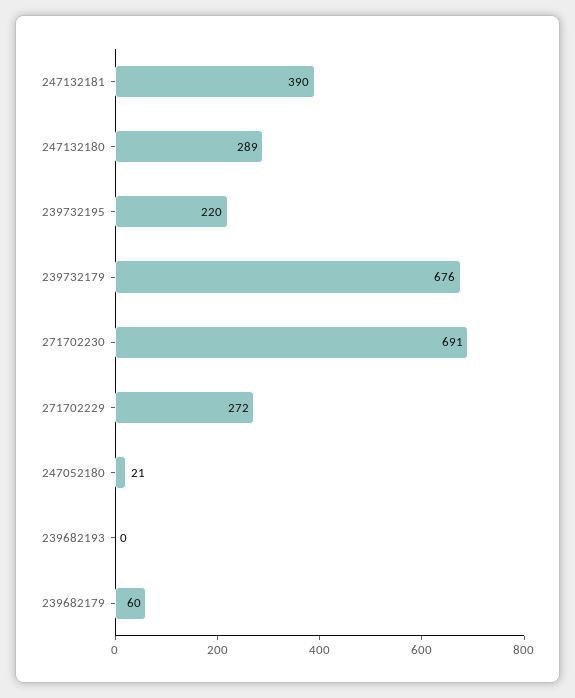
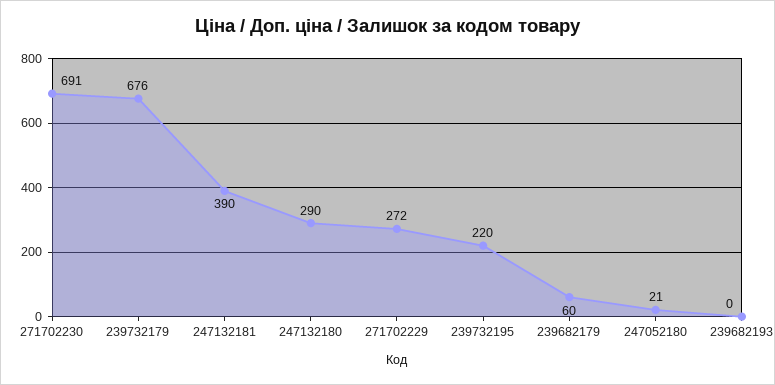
247132180: 289 -> 290

